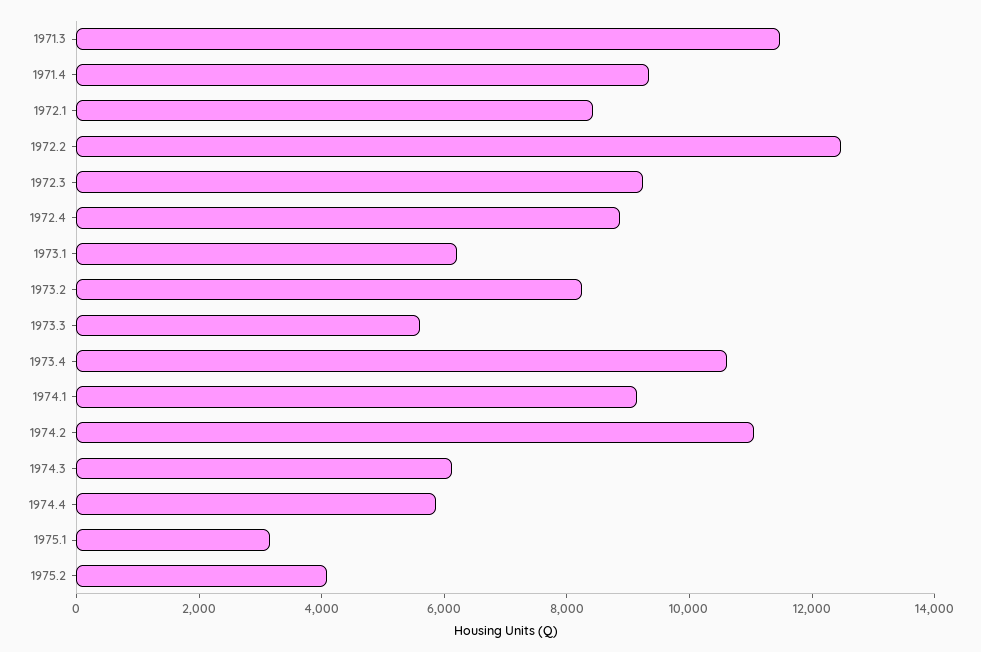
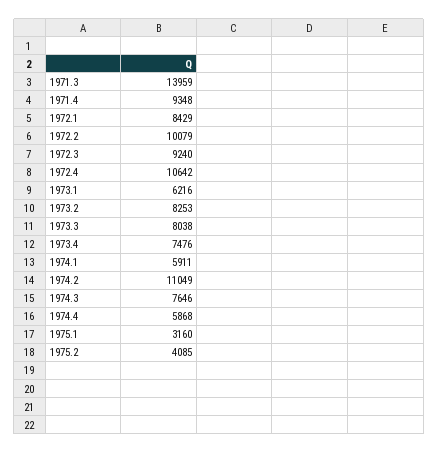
1971.3: 11500 -> 13959
1972.2: 12500 -> 10079
1972.4: 9000 -> 10642
1973.3: 5500 -> 8038
1973.4: 10500 -> 7476
1974.1: 9000 -> 5911
1974.3: 6000 -> 7646

